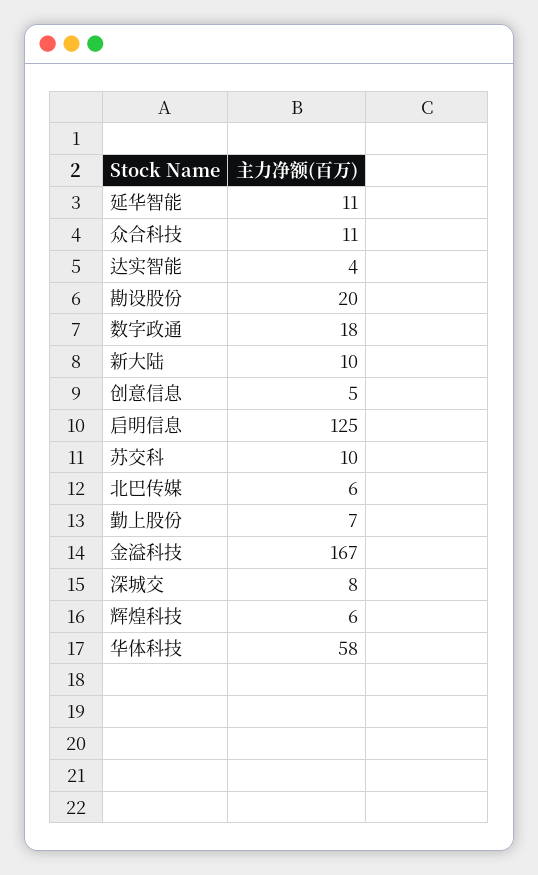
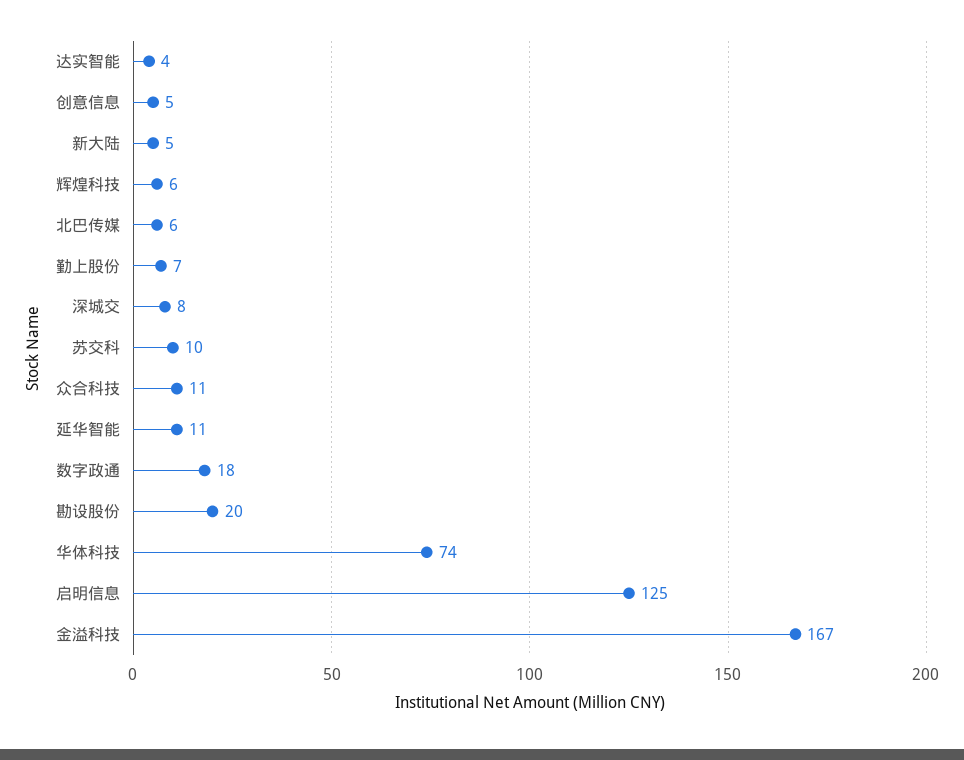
新大陆: 10 -> 5
华体科技: 58 -> 74

